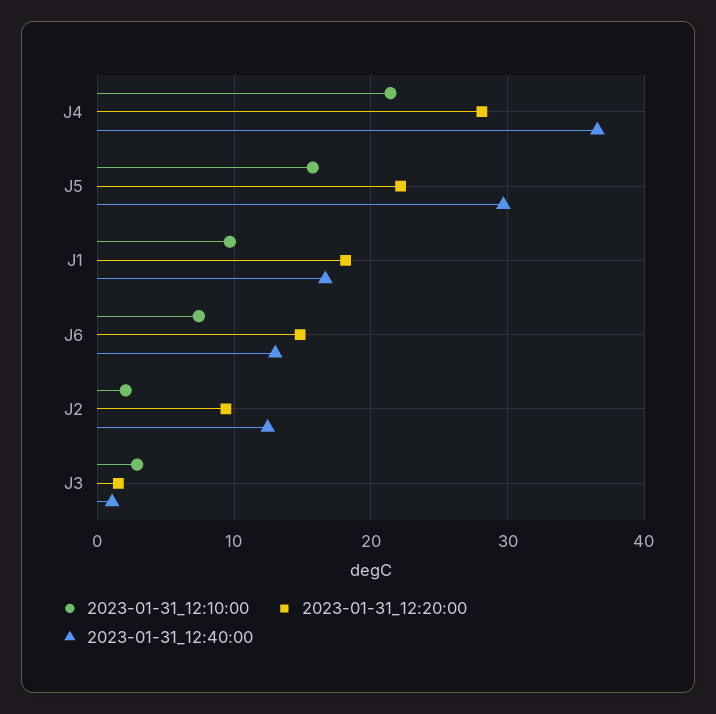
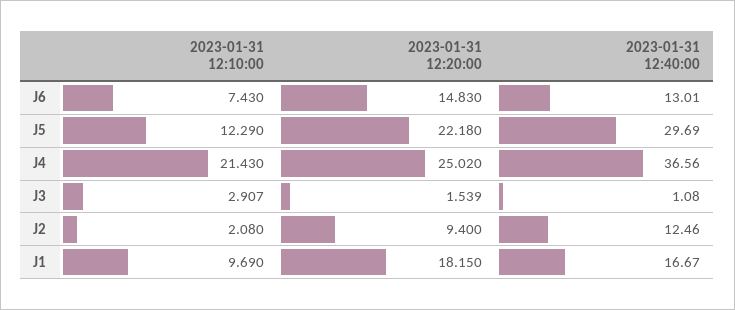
2023-01-31_12:20:00, J4: 28 -> 25.02
2023-01-31_12:10:00, J5: 16 -> 12.29

